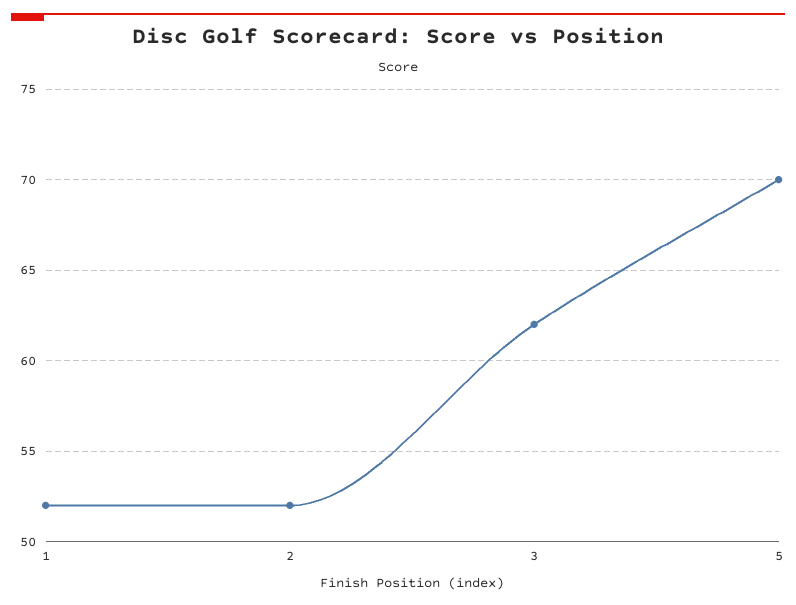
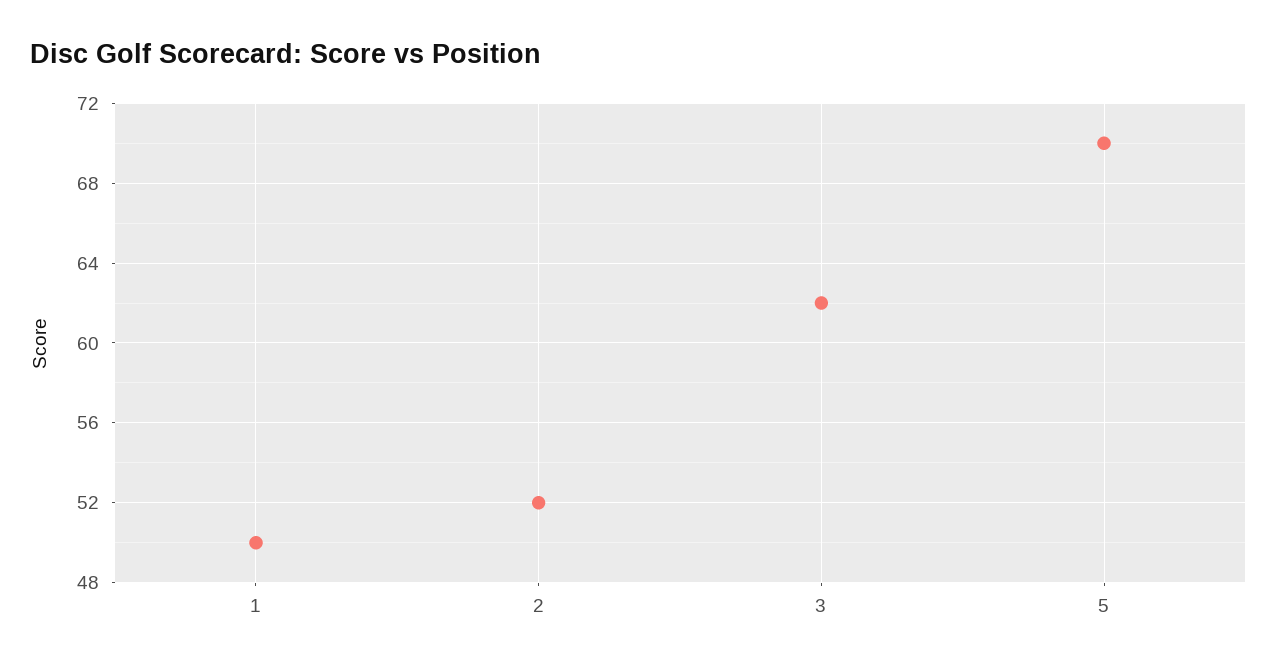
1: 52 -> 50

